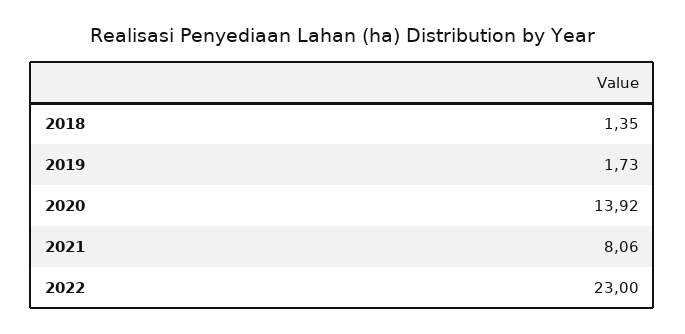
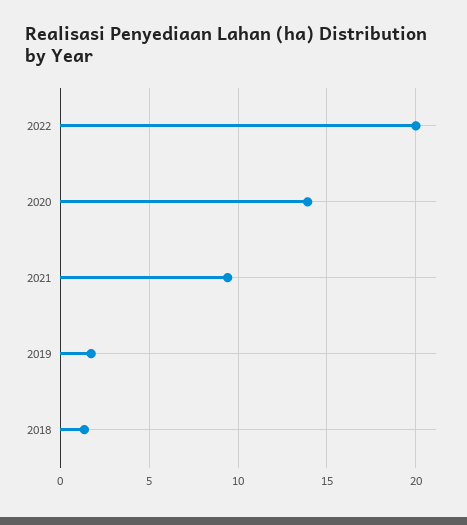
2021: 8.06 -> 9.5
2022: 23 -> 20

